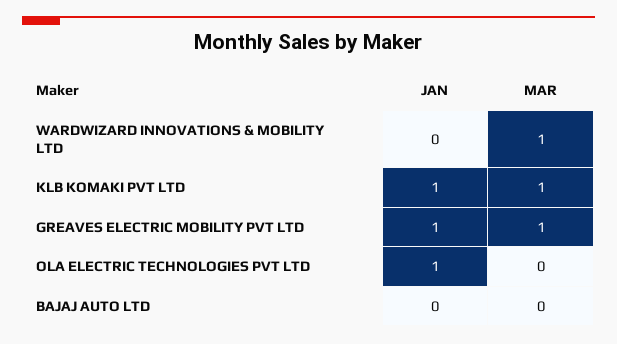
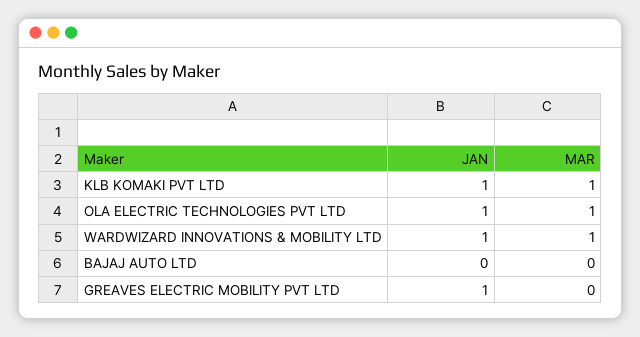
JAN, WARDWIZARD INNOVATIONS & MOBILITY LTD: 0 -> 1
MAR, GREAVES ELECTRIC MOBILITY PVT LTD: 1 -> 0
MAR, OLA ELECTRIC TECHNOLOGIES PVT LTD: 0 -> 1

